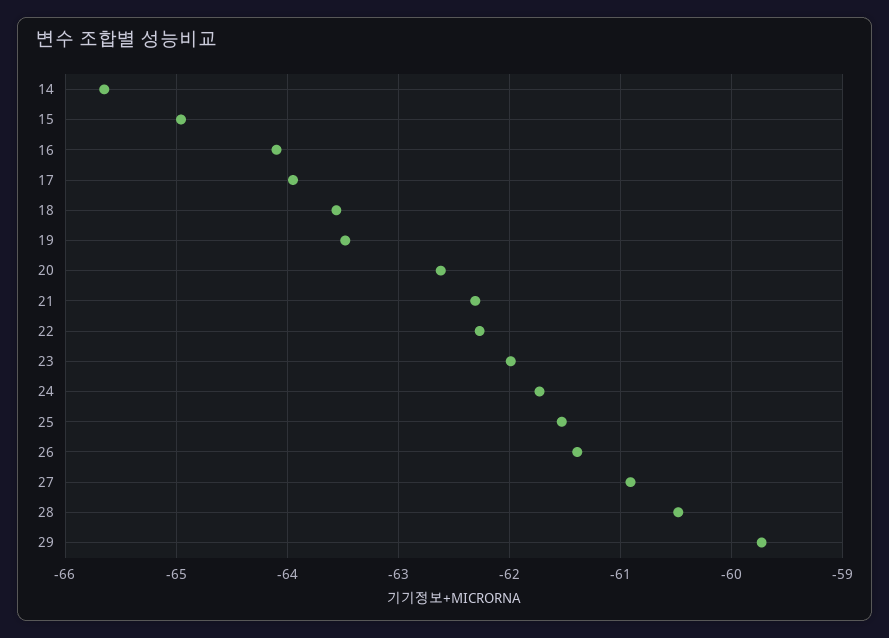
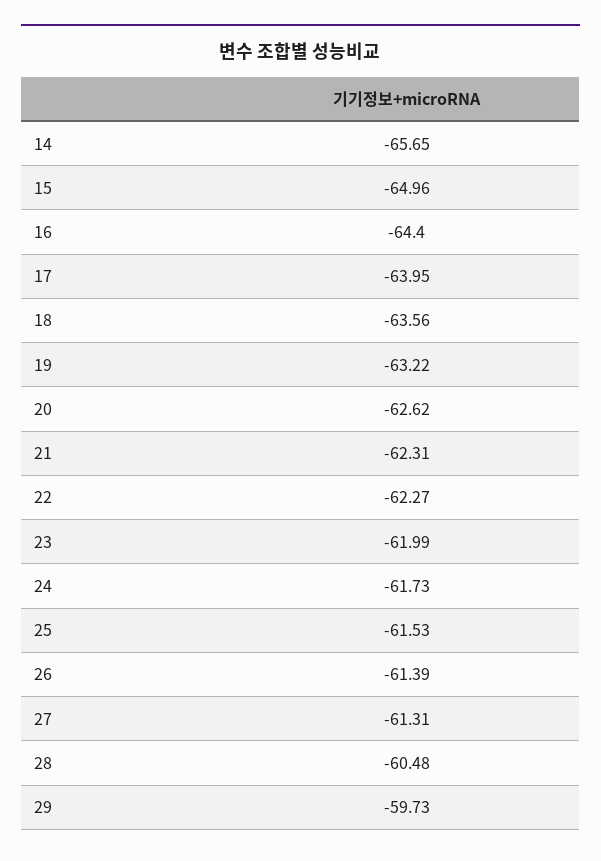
16: -64.1 -> -64.4
19: -63.5 -> -63.22
27: -60.9 -> -61.31

